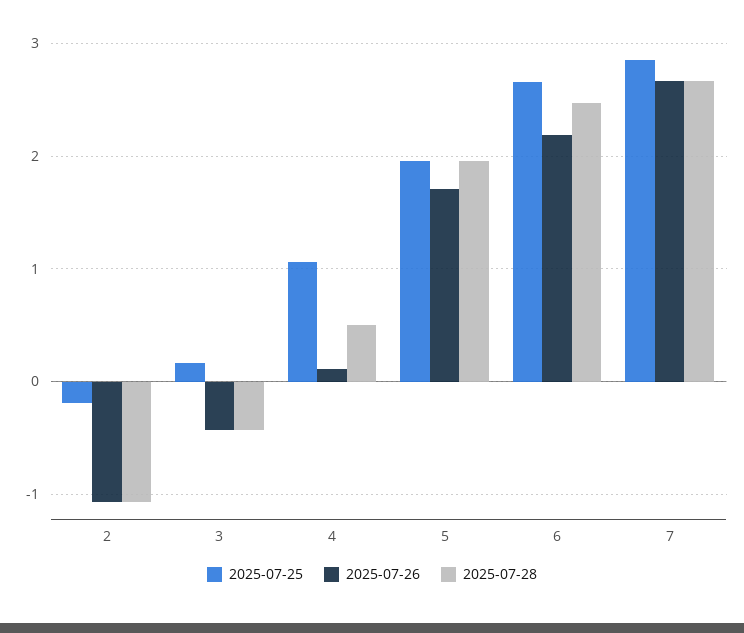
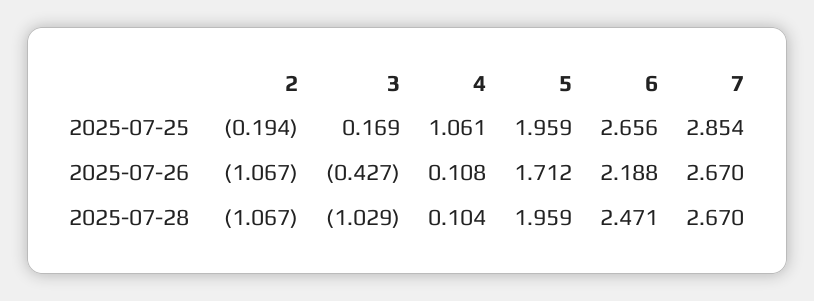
2025-07-28, 3: -0.4 -> -1.029
2025-07-28, 4: 0.5 -> 0.104

